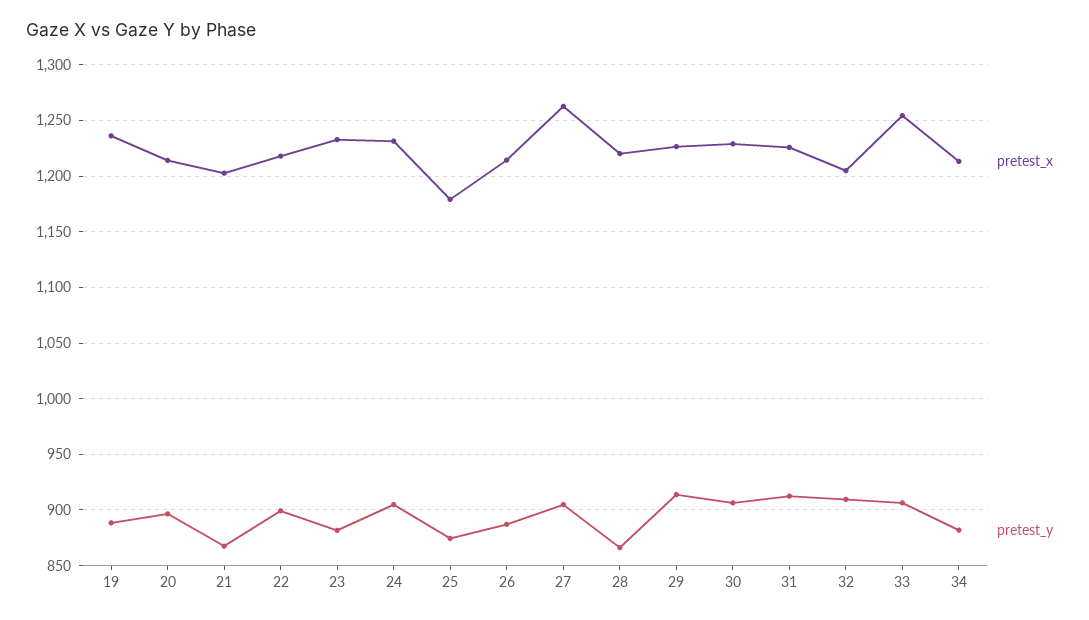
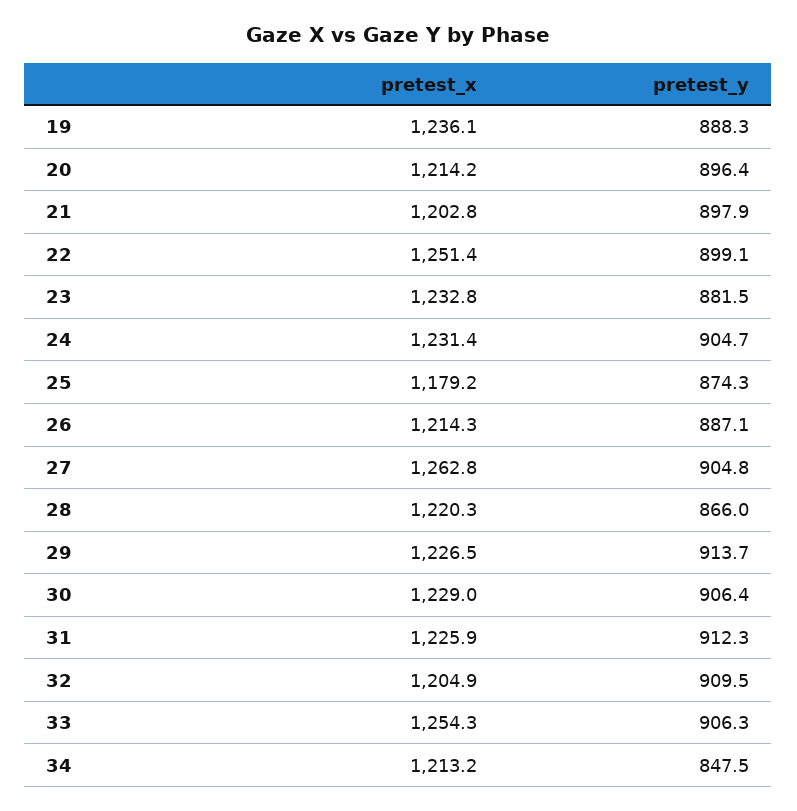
pretest_y, 21: 870 -> 897.9
pretest_x, 22: 1220 -> 1251.4
pretest_y, 34: 880 -> 847.5

